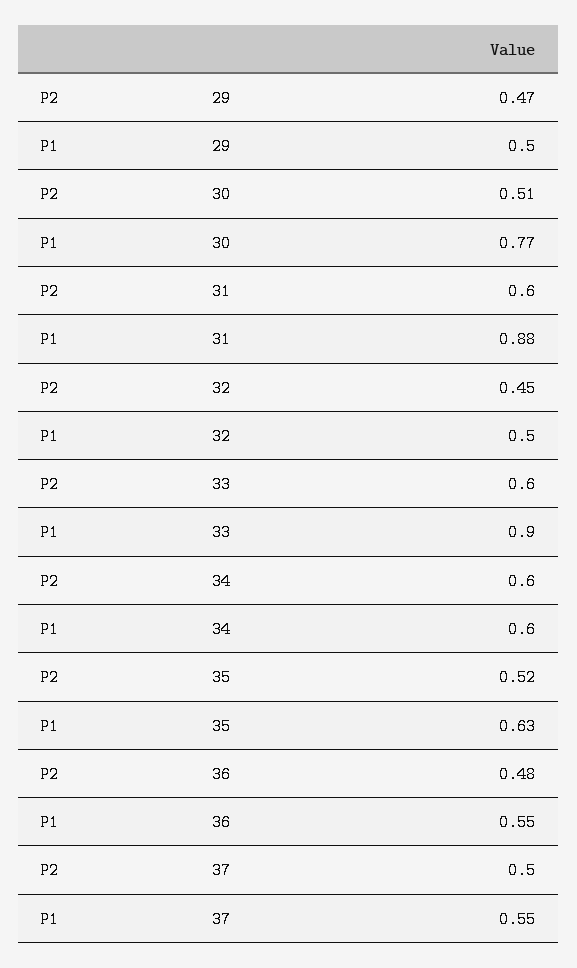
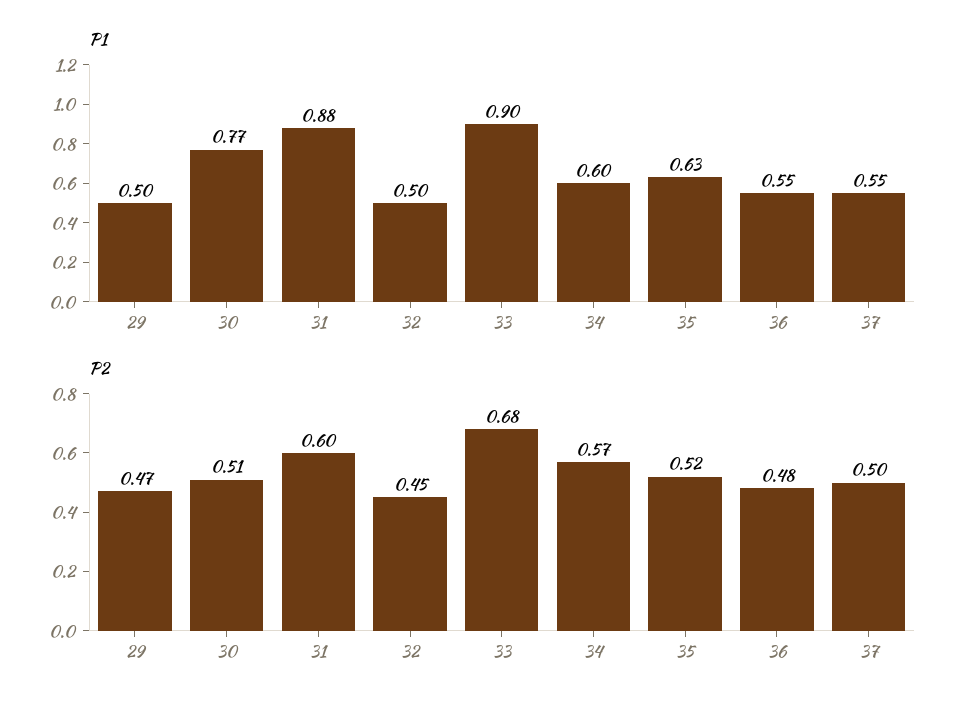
P2, 33: 0.6 -> 0.68
P2, 34: 0.6 -> 0.57

